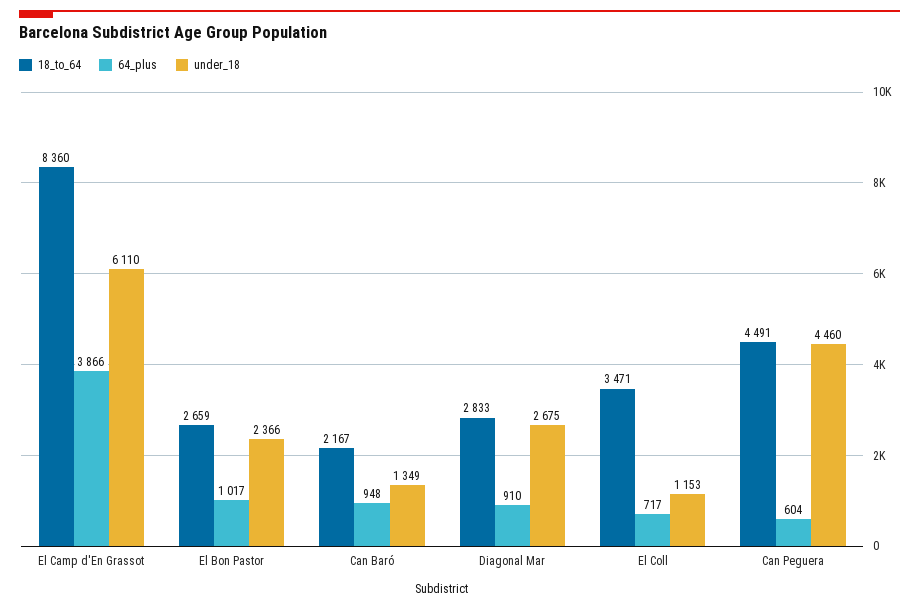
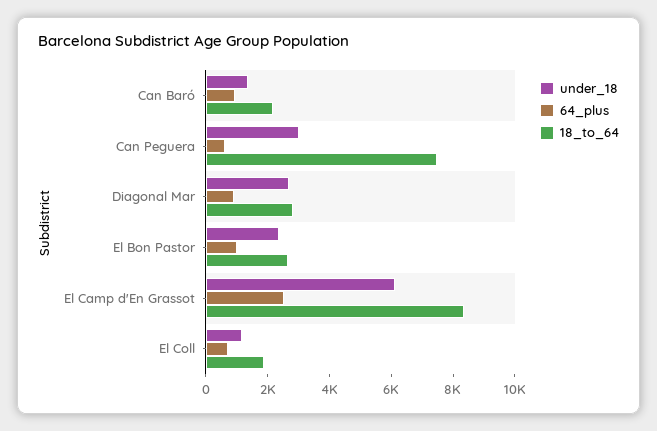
64_plus, El Camp d'En Grassot: 3866 -> 2500
18_to_64, El Coll: 3471 -> 2000
18_to_64, Can Peguera: 4491 -> 7500
under_18, Can Peguera: 4460 -> 3000

